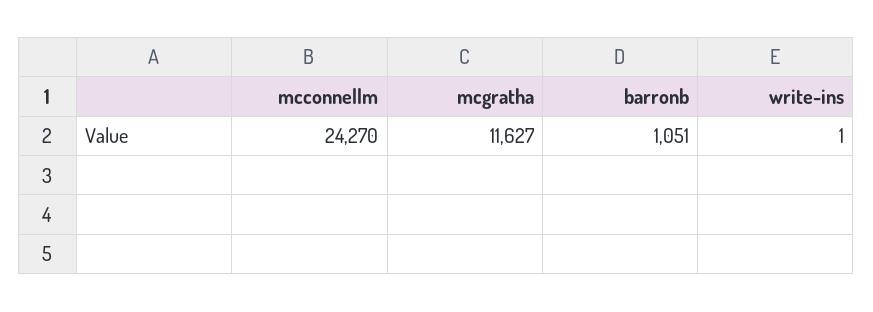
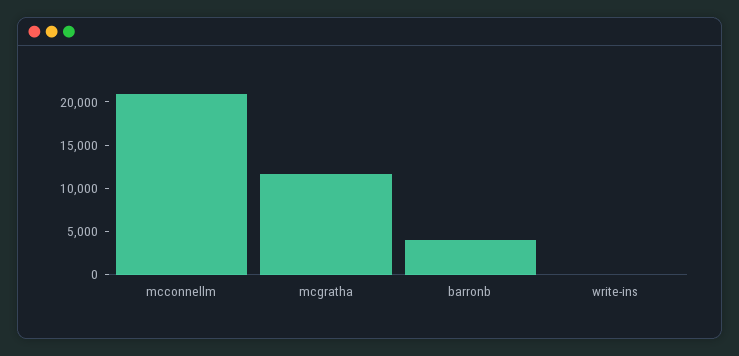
mcconnellm: 24270 -> 21000
barronb: 1051 -> 4000

